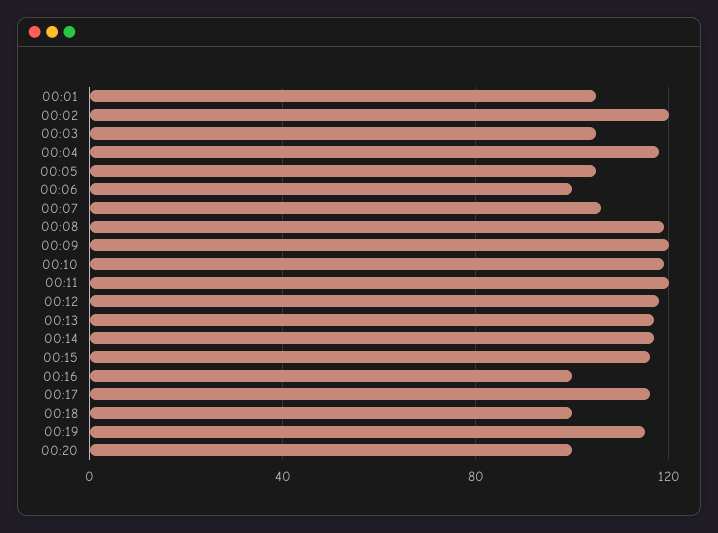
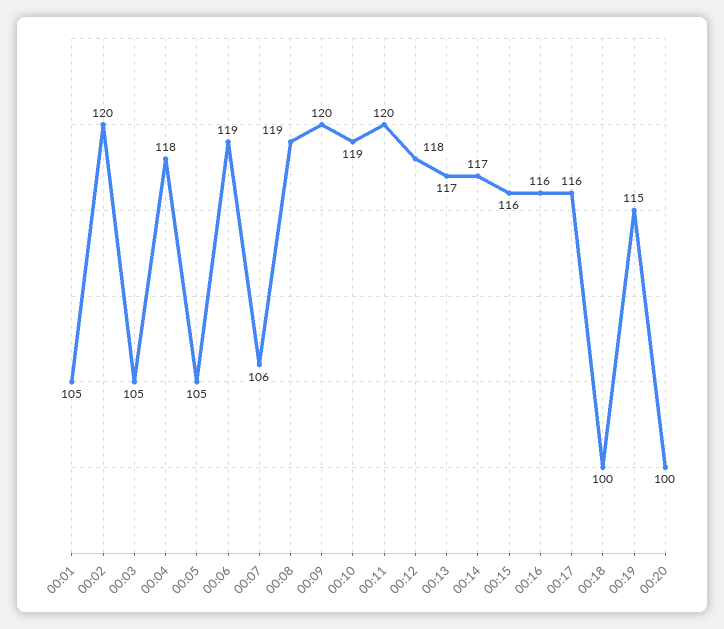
00:06: 100 -> 119
00:16: 100 -> 116

